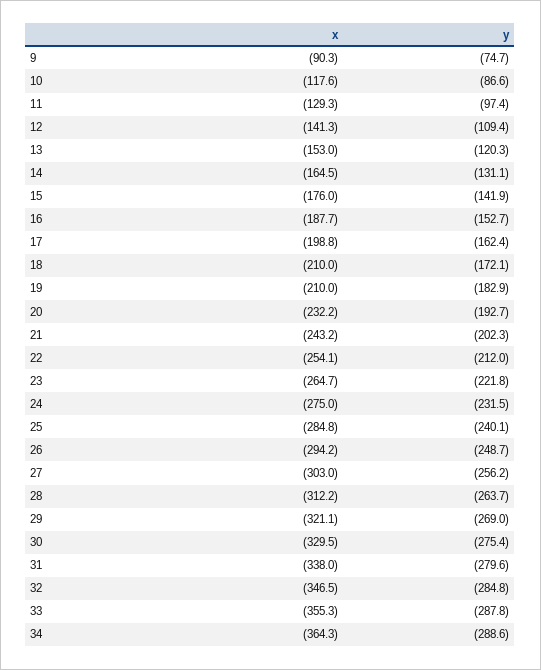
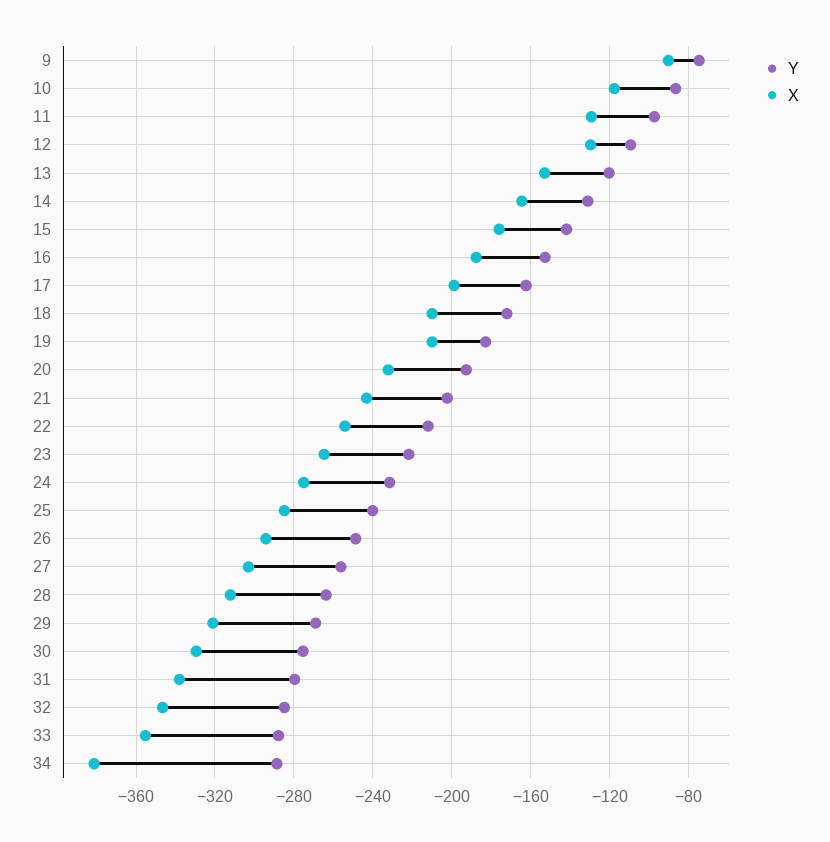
x, 12: -141.3 -> -130
x, 34: -364.3 -> -380

